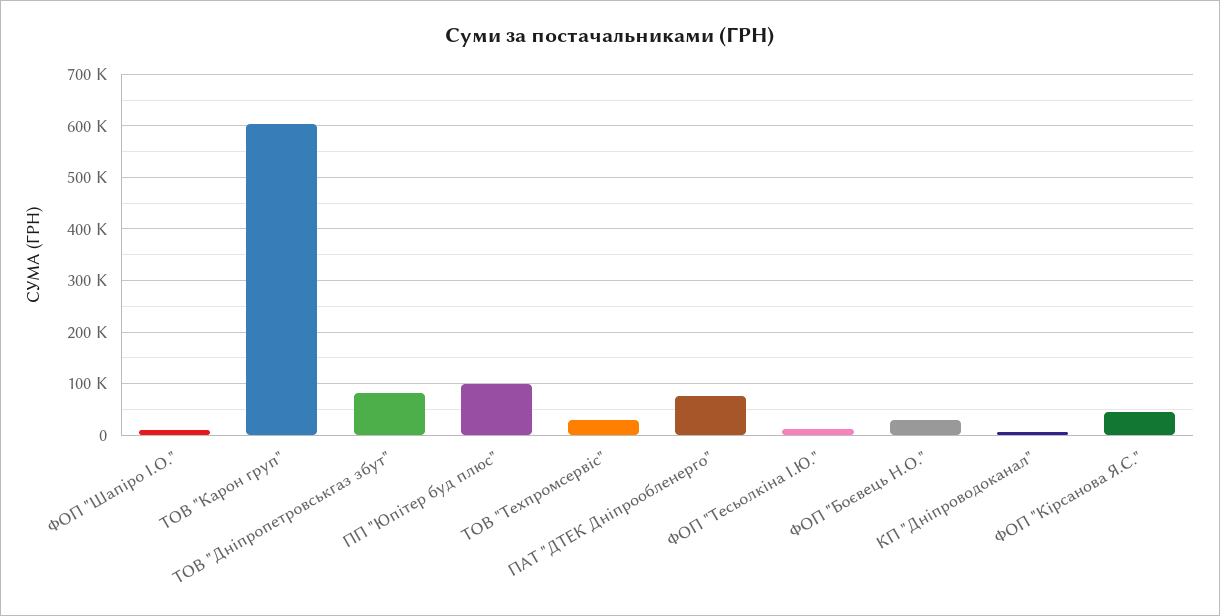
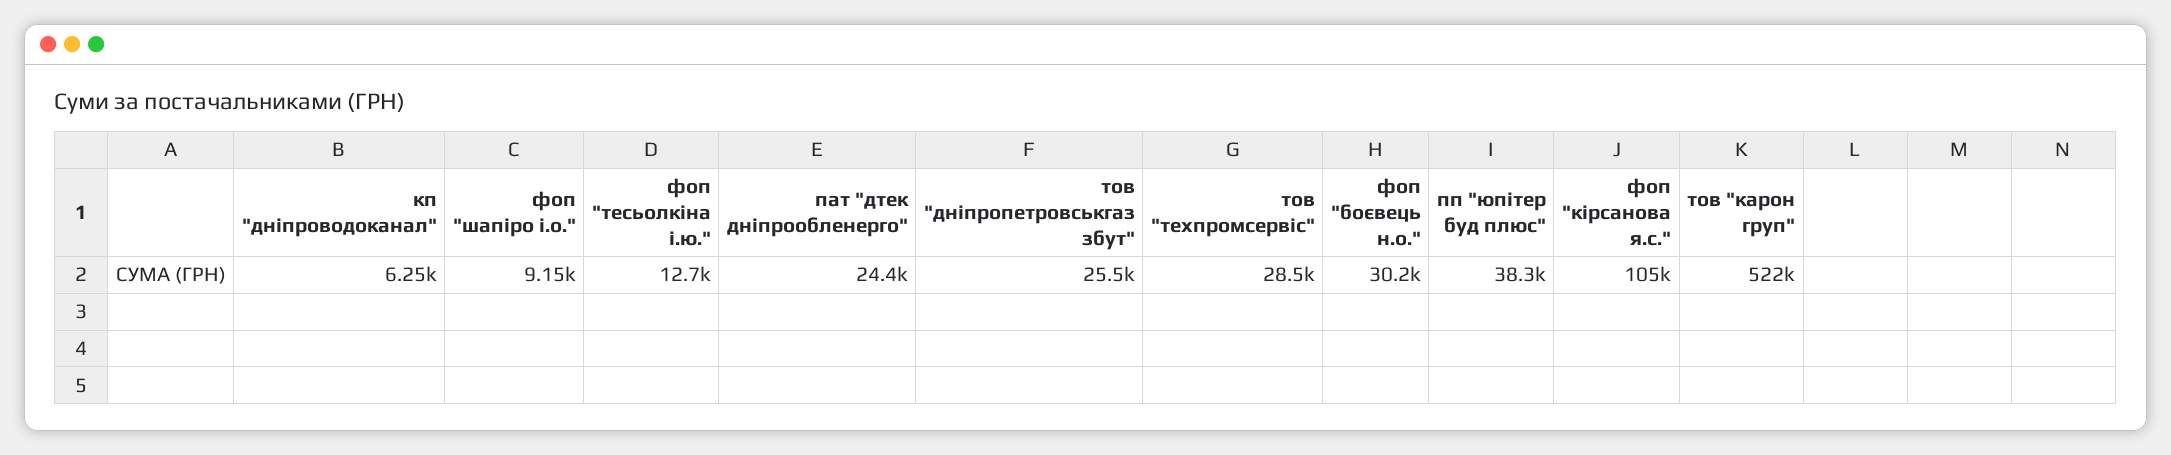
ТОВ "Карон груп": 600000 -> 522000
ТОВ "Дніпропетровськгаз збут": 80000 -> 25500
ПП "Юпітер буд плюс": 100000 -> 38300
ПАТ "ДТЕК Дніпрообленерго": 80000 -> 24400
ФОП "Кірсанова Я.С.": 40000 -> 105000

